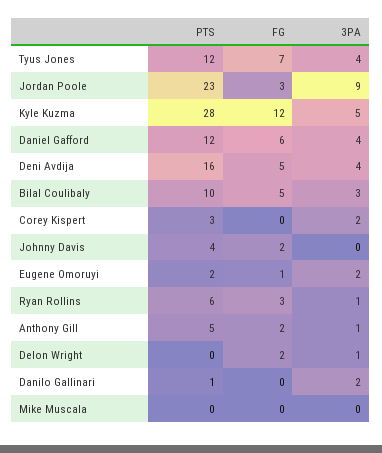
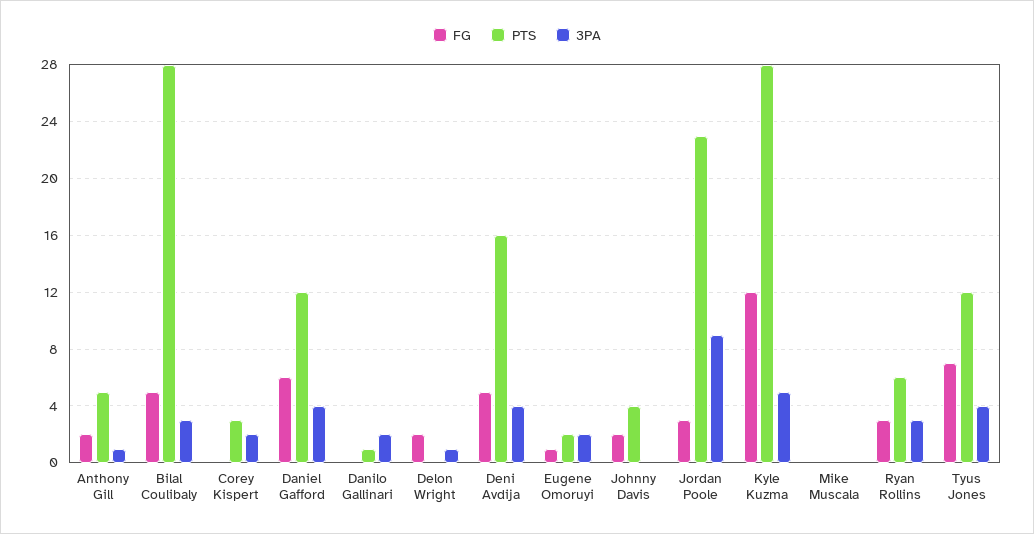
PTS, Bilal Coulibaly: 10 -> 28
3PA, Ryan Rollins: 1 -> 3

